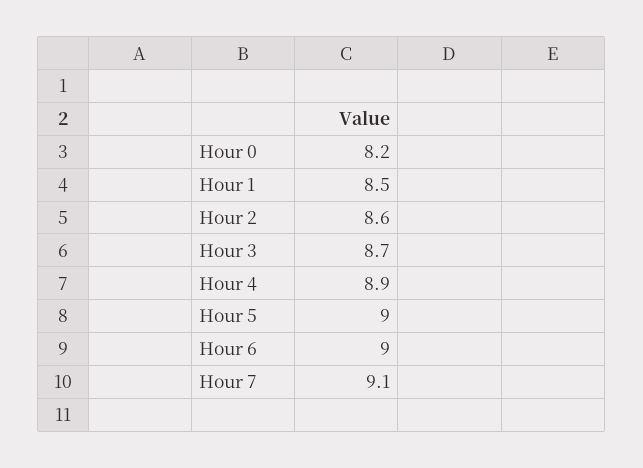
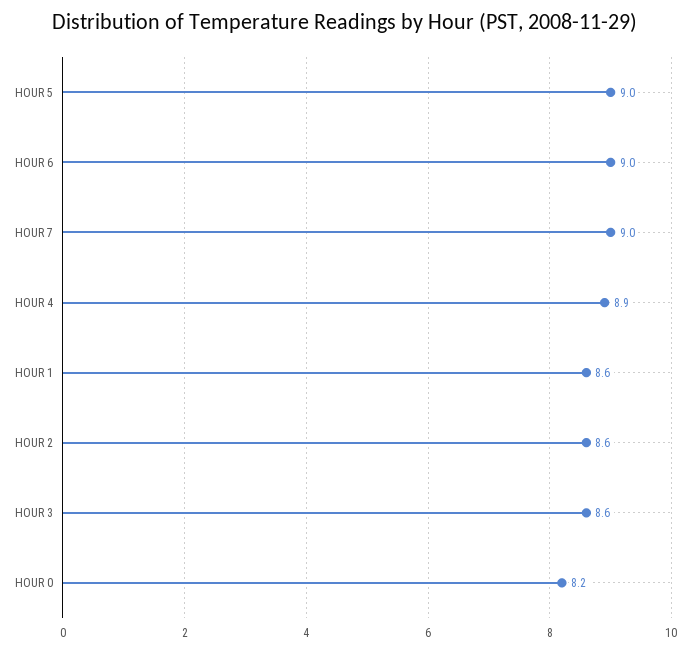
Hour 1: 8.5 -> 8.6
Hour 3: 8.7 -> 8.6
Hour 7: 9.1 -> 9

